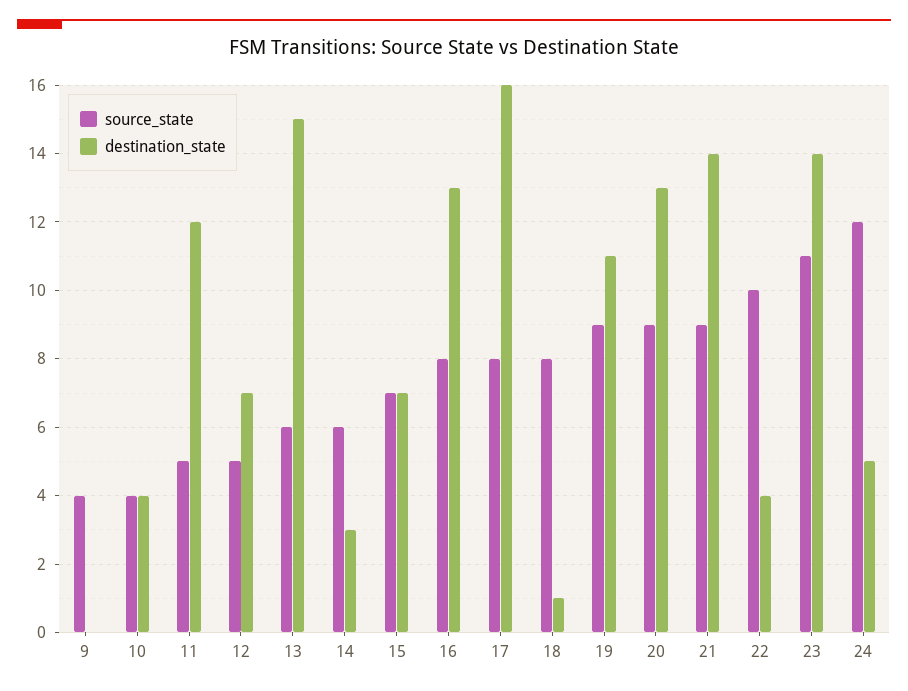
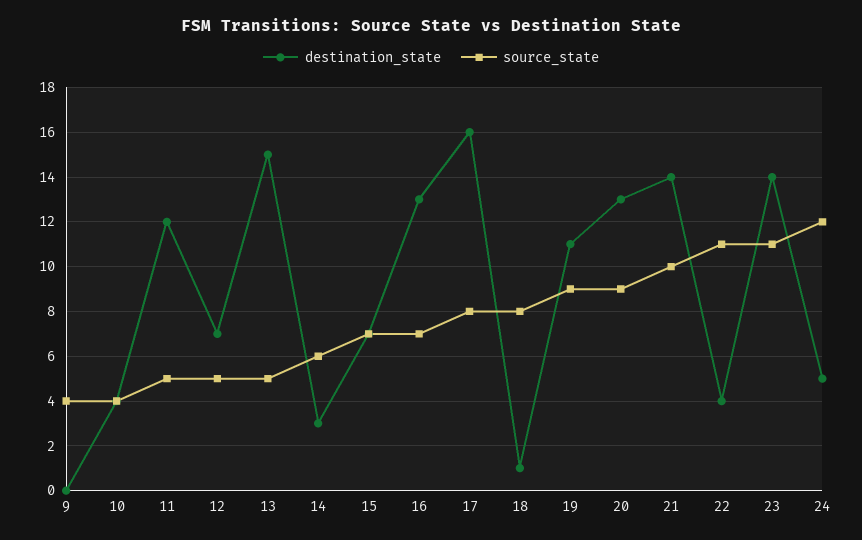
source_state, 13: 6 -> 5
source_state, 16: 8 -> 7
source_state, 21: 9 -> 10
source_state, 22: 10 -> 11

